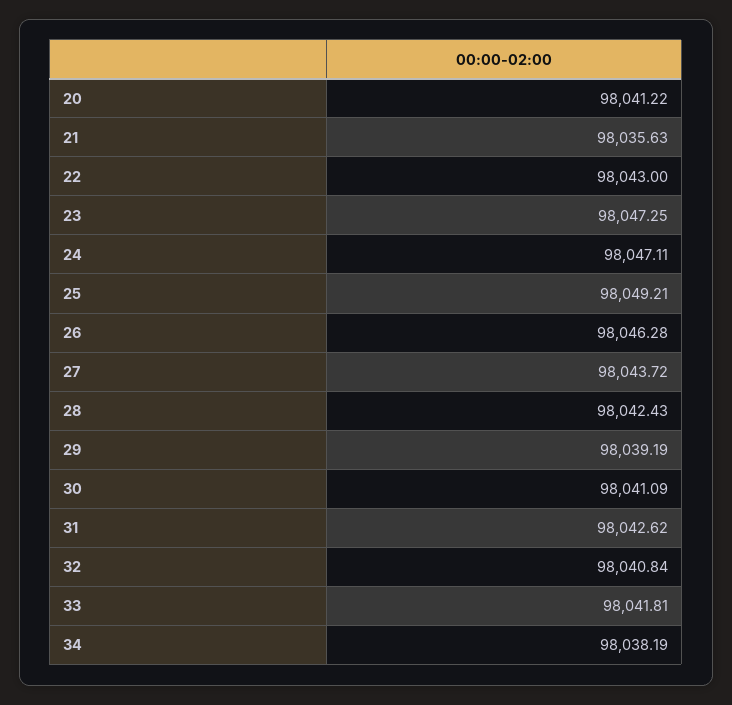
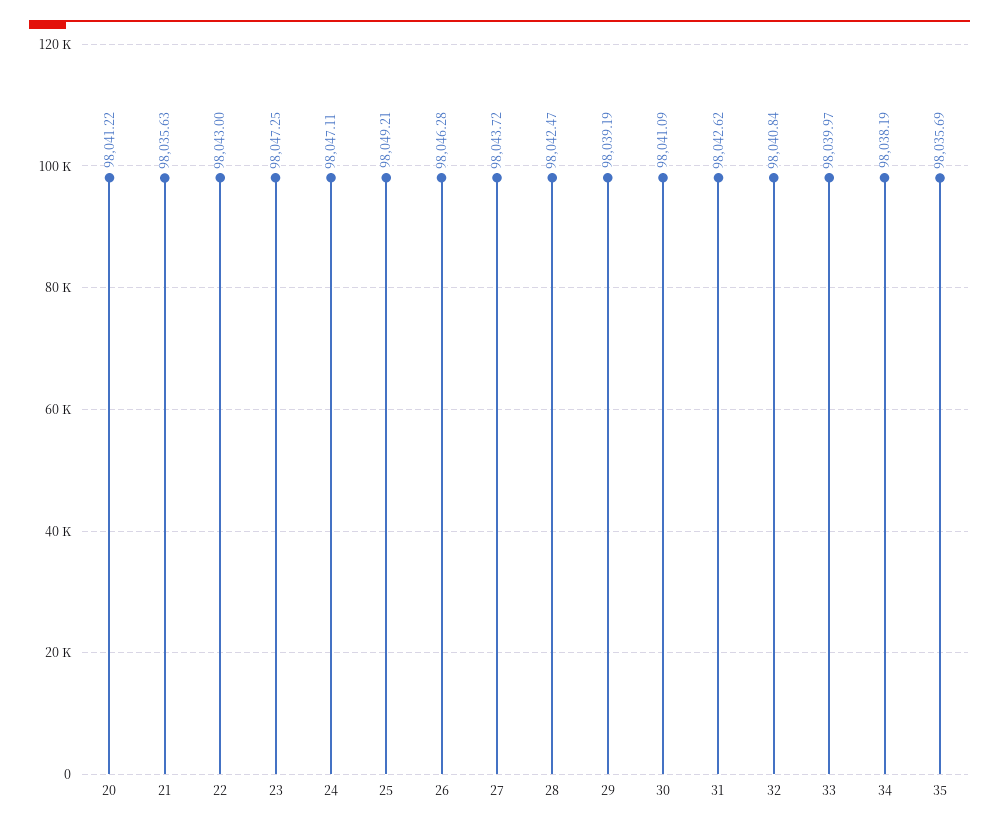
28: 98042.43 -> 98042.47
33: 98041.81 -> 98039.97
35: none -> 98035.69

